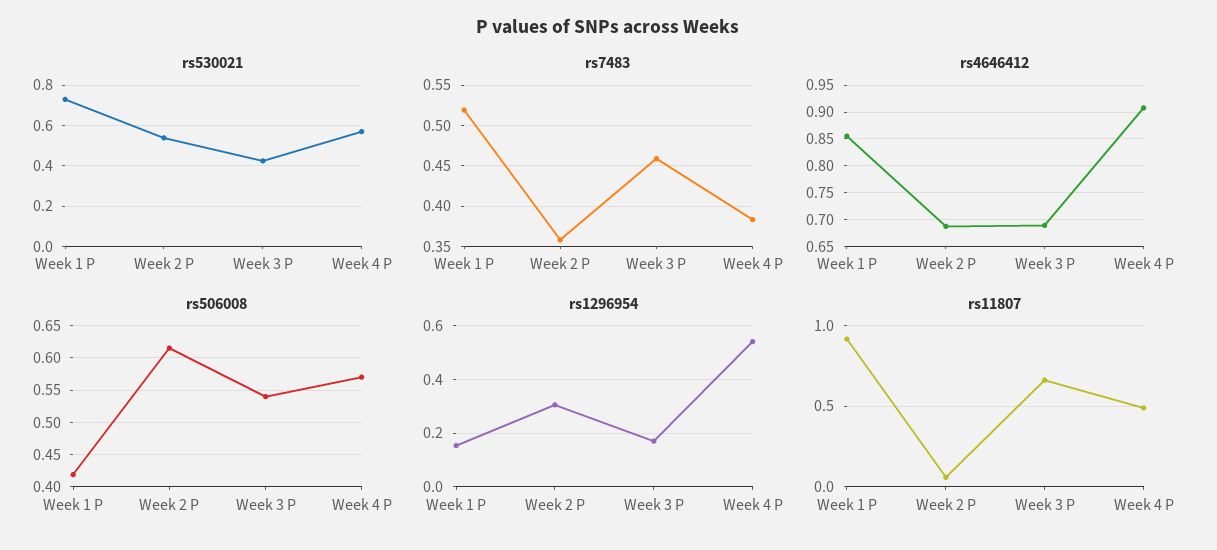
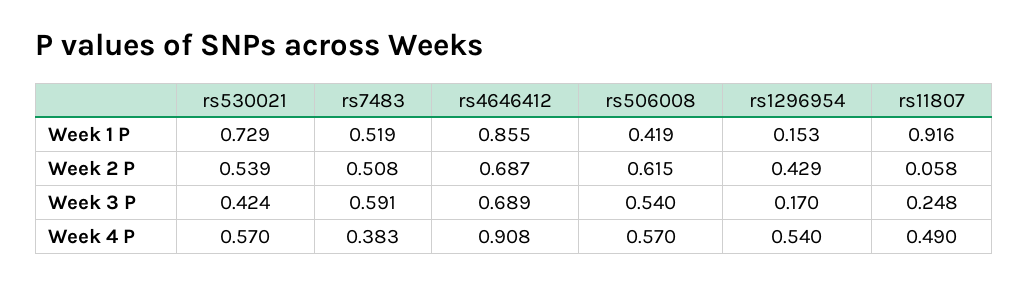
rs7483, Week 2 P: 0.36 -> 0.508
rs7483, Week 3 P: 0.46 -> 0.591
rs1296954, Week 2 P: 0.3 -> 0.429
rs11807, Week 3 P: 0.65 -> 0.248

